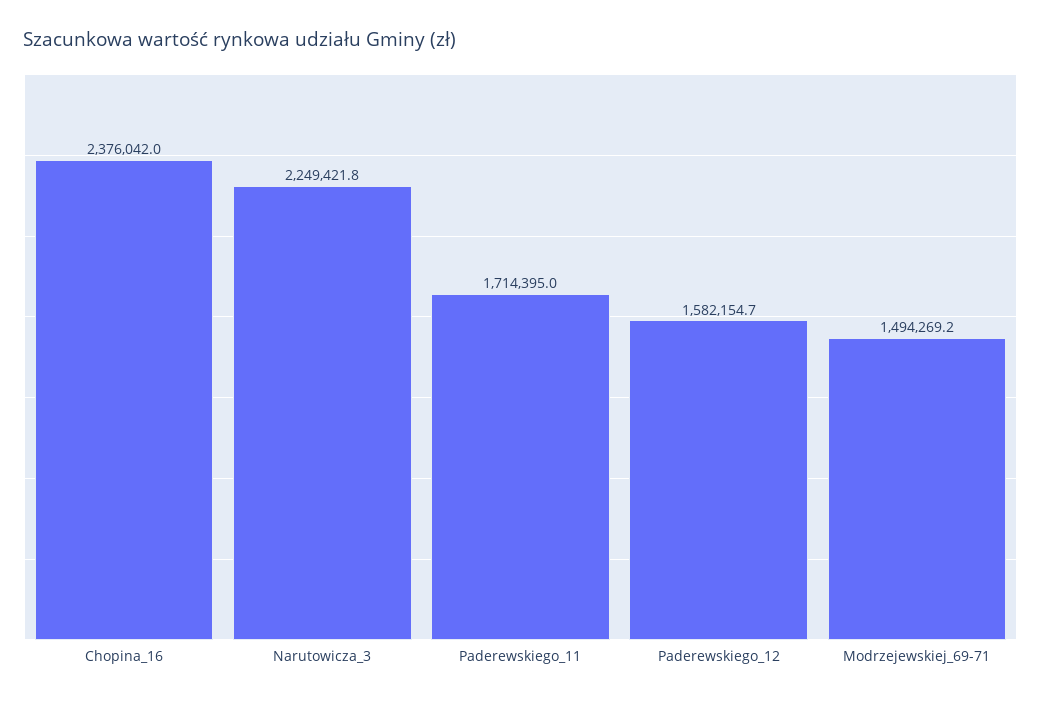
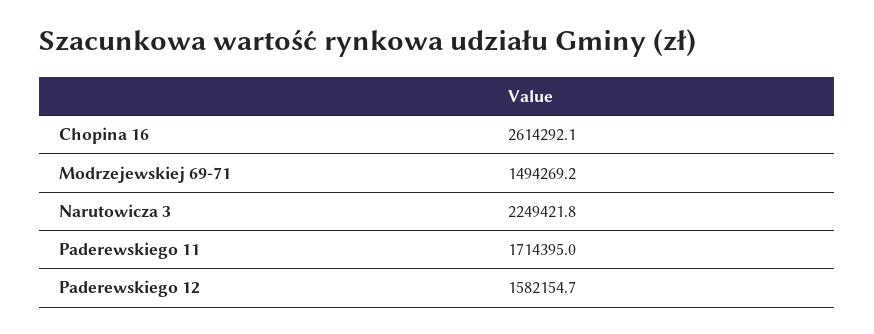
Chopina_16: 2376042 -> 2614292.1

